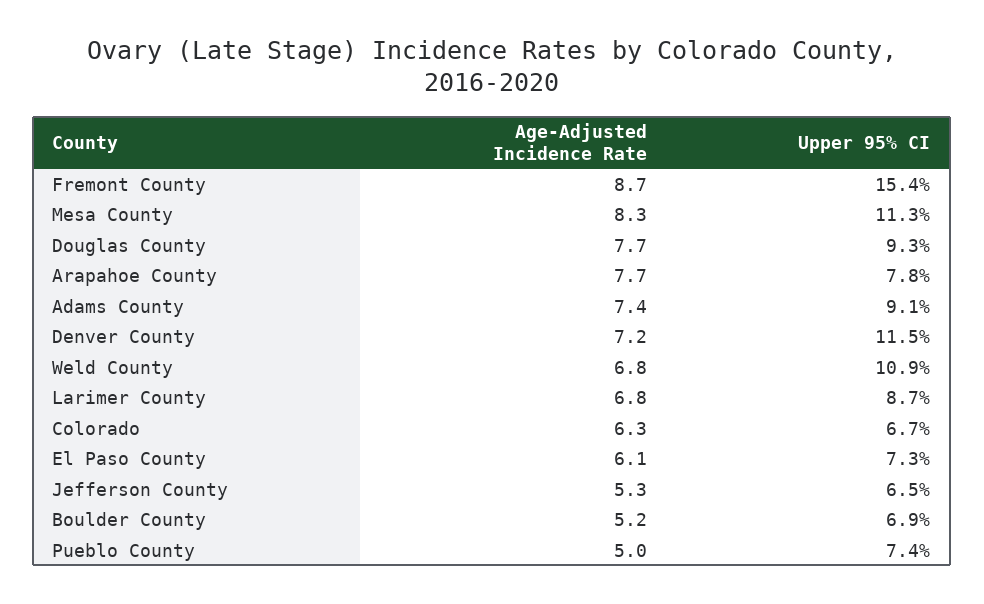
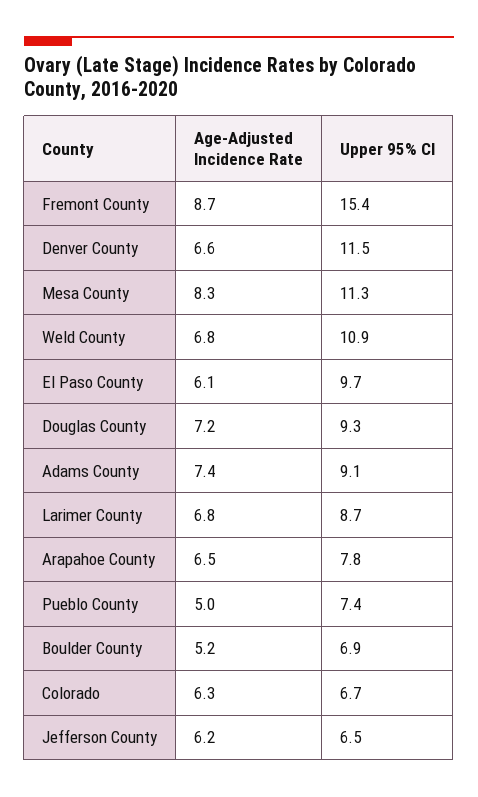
Age-Adjusted Incidence Rate, Douglas County: 7.7 -> 7.2
Age-Adjusted Incidence Rate, Arapahoe County: 7.7 -> 6.5
Age-Adjusted Incidence Rate, Denver County: 7.2 -> 6.6
Upper 95% CI, El Paso County: 7.3 -> 9.7
Age-Adjusted Incidence Rate, Jefferson County: 5.3 -> 6.2

